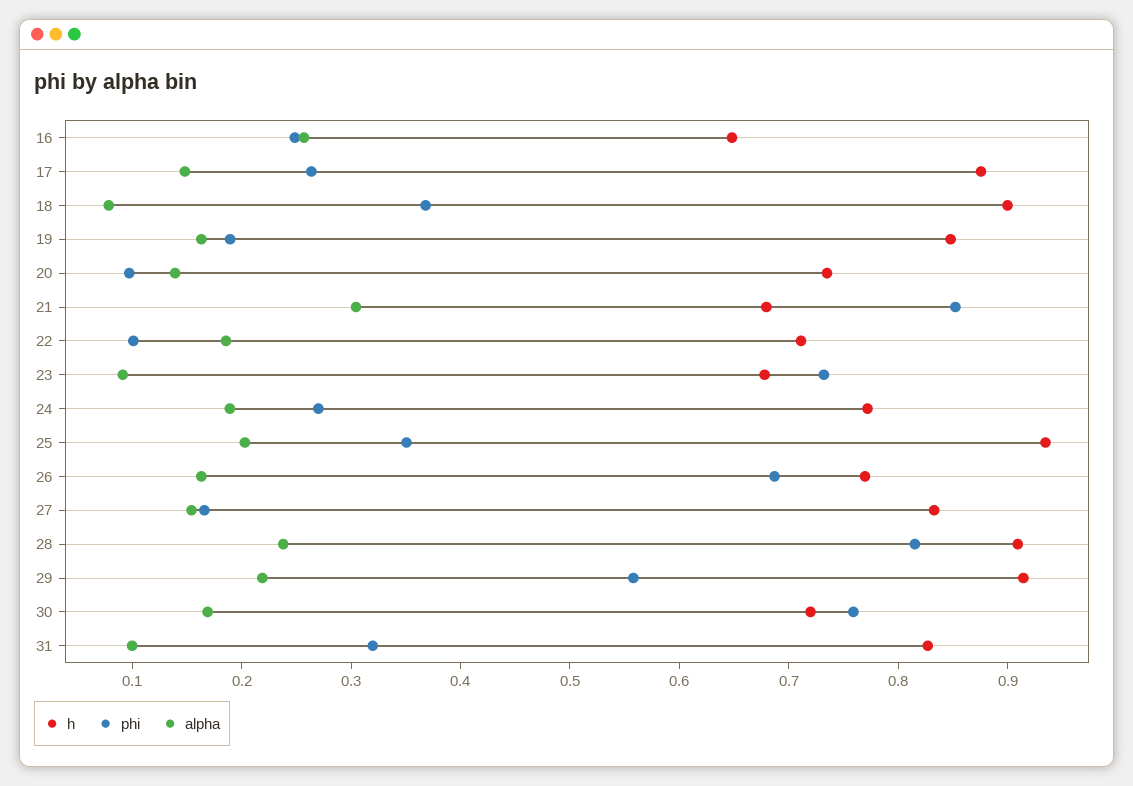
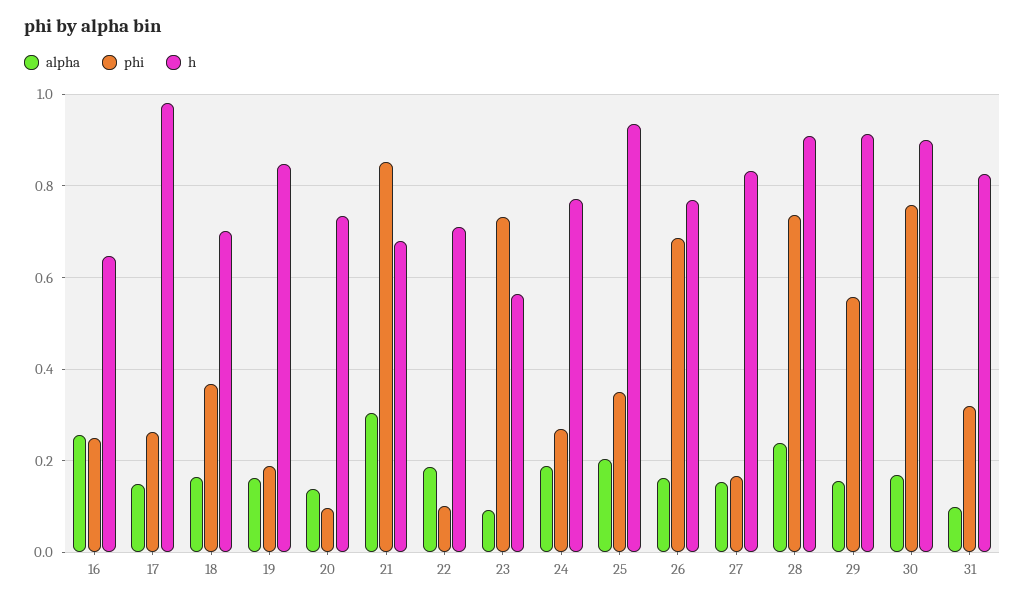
h, 17: 0.88 -> 0.98
h, 18: 0.9 -> 0.7
alpha, 18: 0.08 -> 0.16
h, 23: 0.68 -> 0.56
phi, 28: 0.82 -> 0.74
alpha, 29: 0.22 -> 0.16
h, 30: 0.72 -> 0.9

